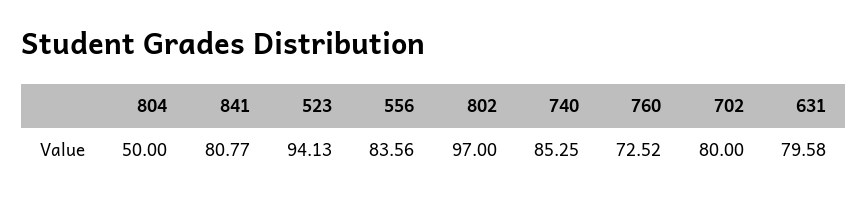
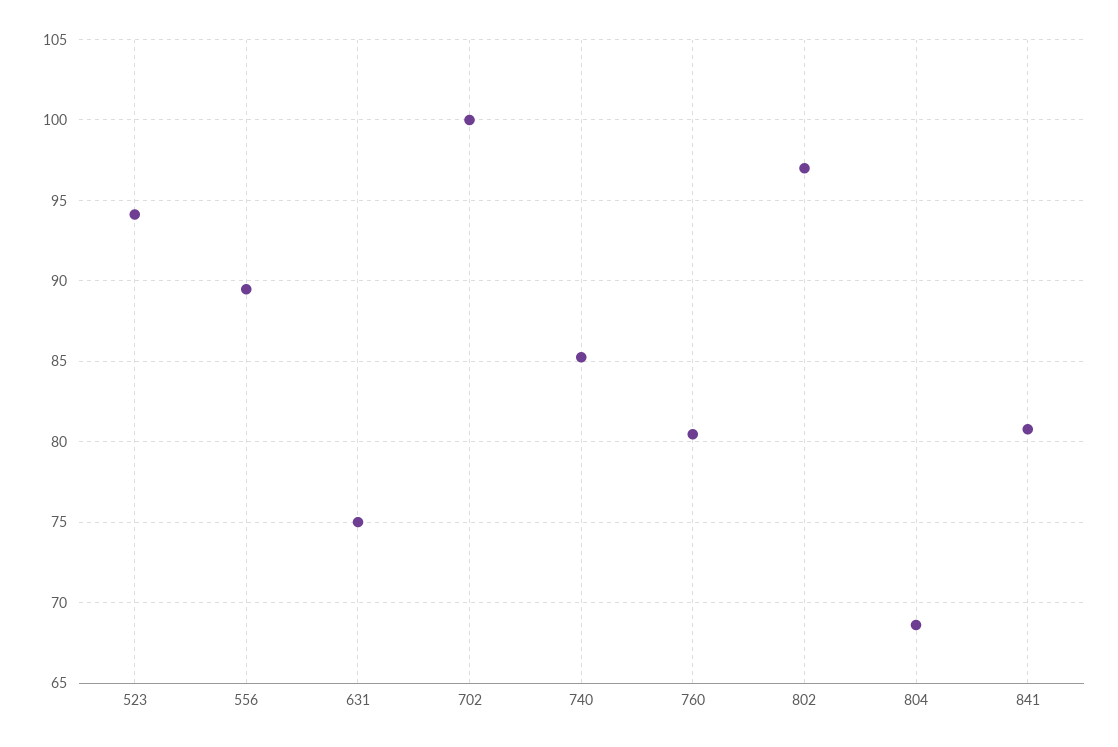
804: 50 -> 68.5
556: 83.56 -> 89.5
760: 72.52 -> 80.5
702: 80 -> 100
631: 79.58 -> 75

